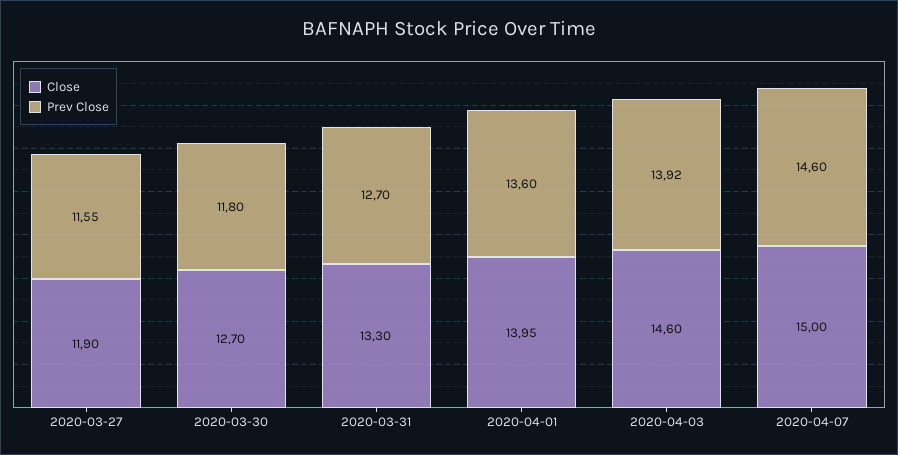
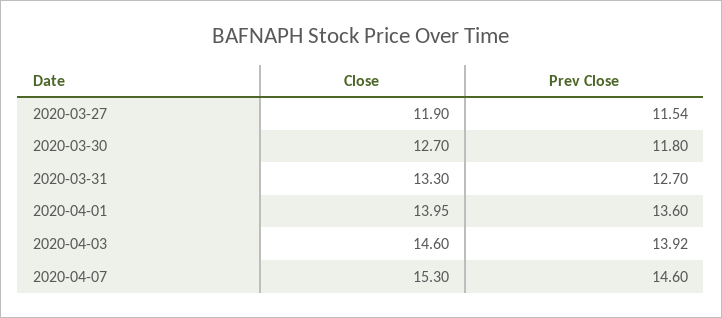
Prev Close, 2020-03-27: 11.55 -> 11.54
Close, 2020-04-07: 15 -> 15.3

